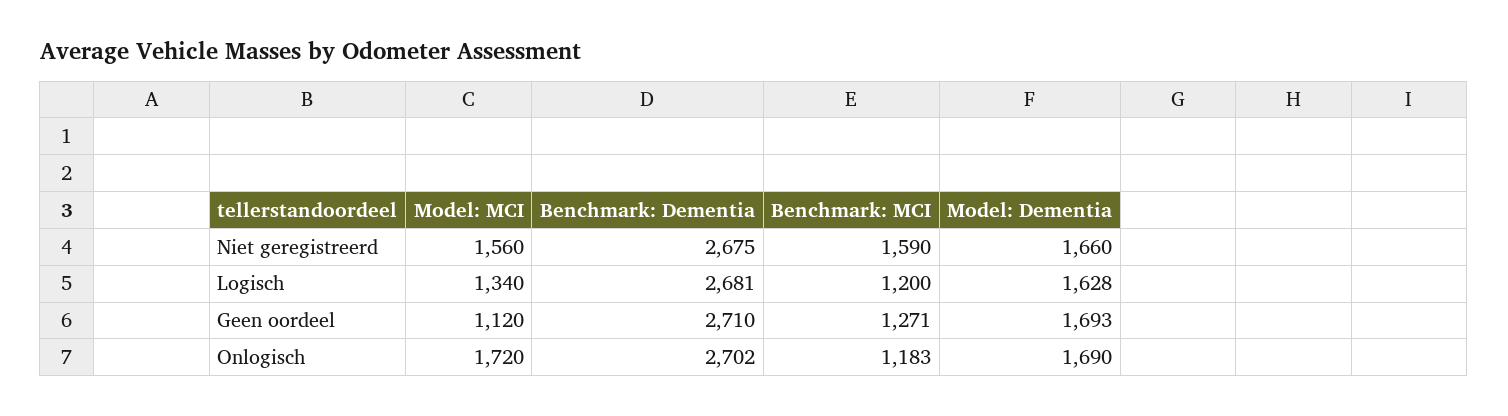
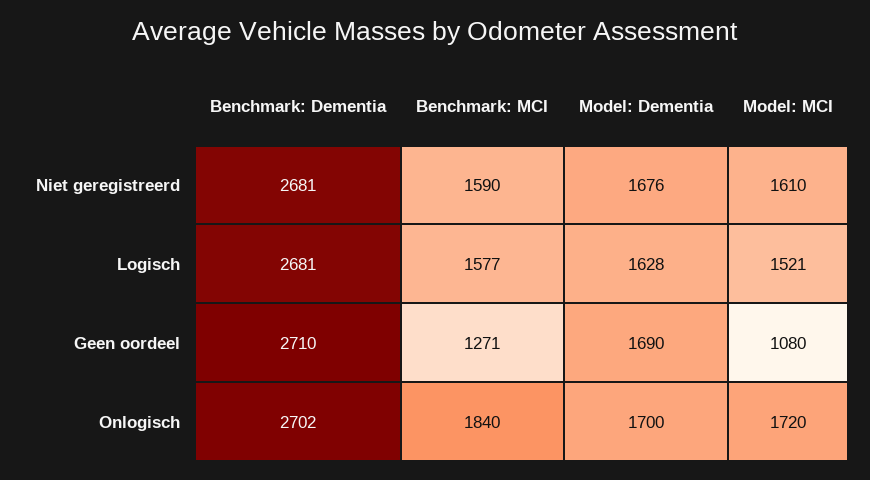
Model: MCI, Niet geregistreerd: 1560 -> 1610
Benchmark: Dementia, Niet geregistreerd: 2675 -> 2681
Model: Dementia, Niet geregistreerd: 1660 -> 1676
Model: MCI, Logisch: 1340 -> 1521
Benchmark: MCI, Logisch: 1200 -> 1577
Model: MCI, Geen oordeel: 1120 -> 1080
Model: Dementia, Geen oordeel: 1693 -> 1690
Benchmark: MCI, Onlogisch: 1183 -> 1840
Model: Dementia, Onlogisch: 1690 -> 1700

